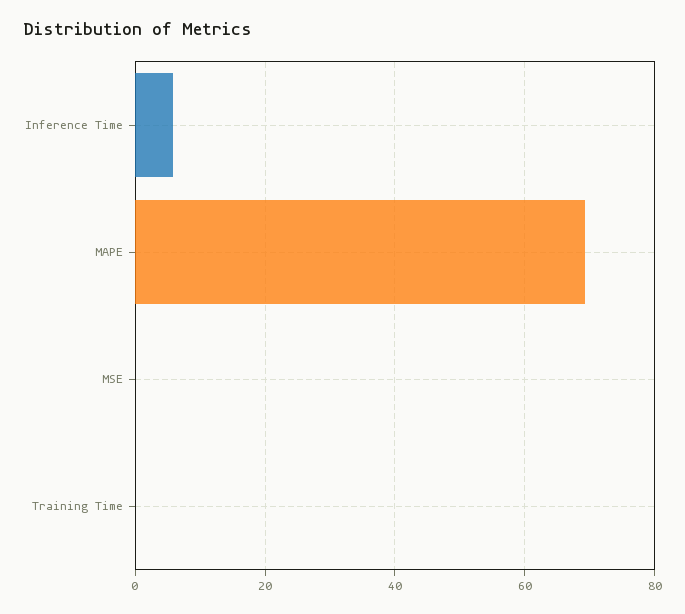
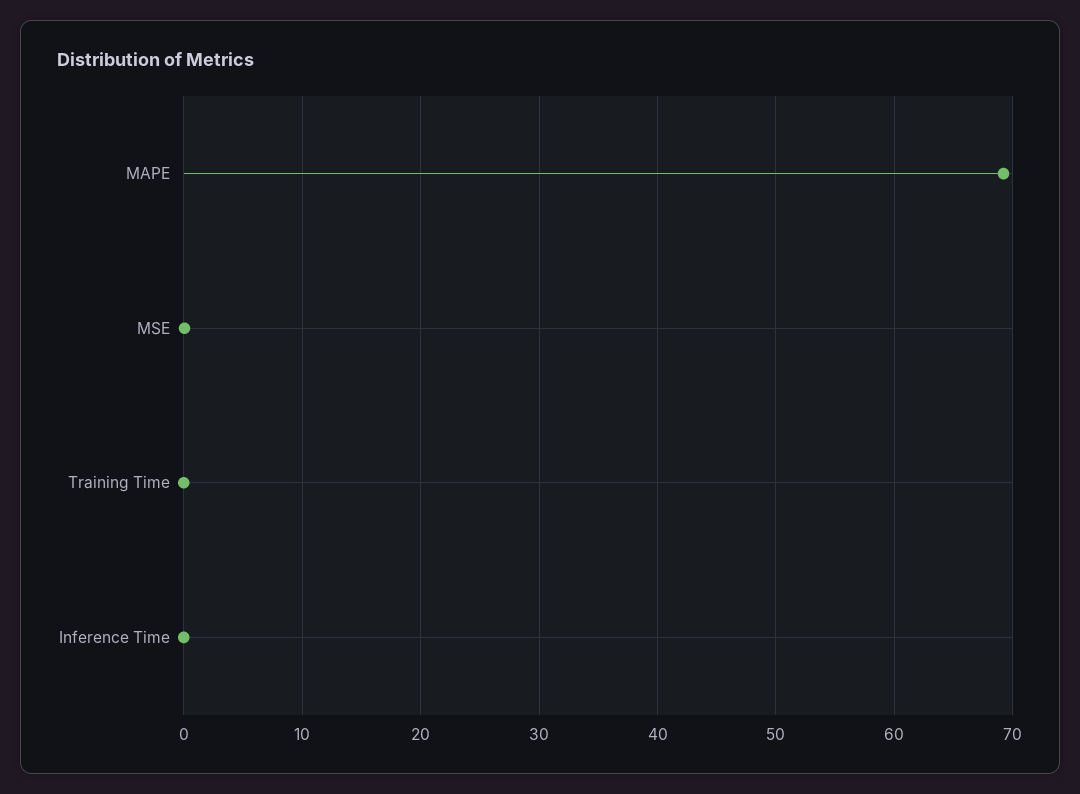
Inference Time: 6 -> 0

